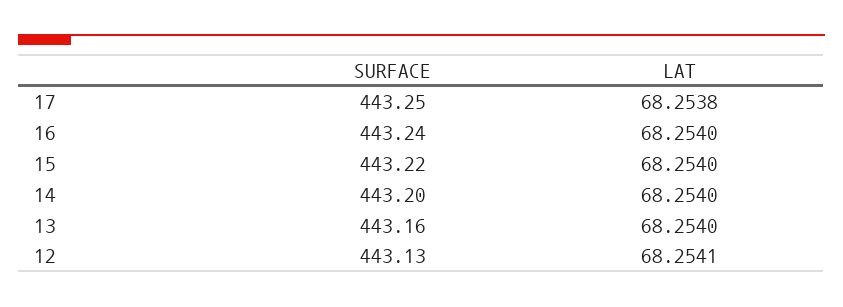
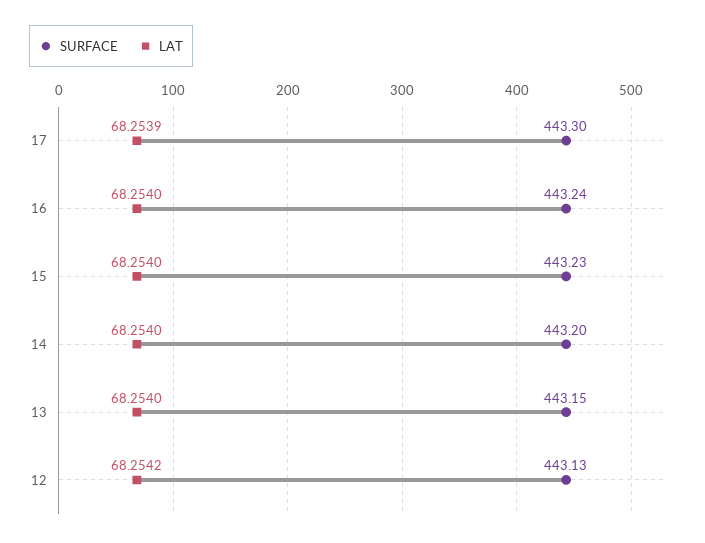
SURFACE, 17: 443.25 -> 443.3
LAT, 17: 68.2538 -> 68.2539
SURFACE, 15: 443.22 -> 443.23
SURFACE, 13: 443.16 -> 443.15
LAT, 12: 68.2541 -> 68.2542

